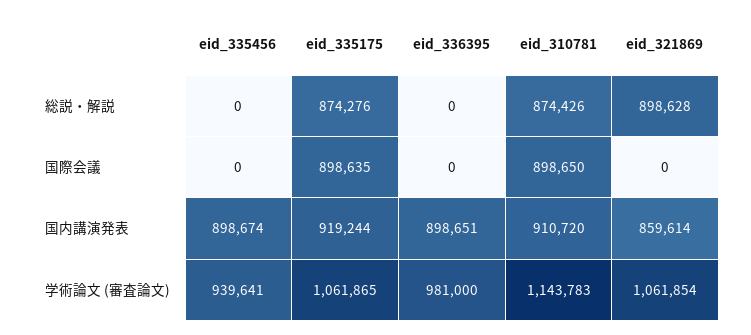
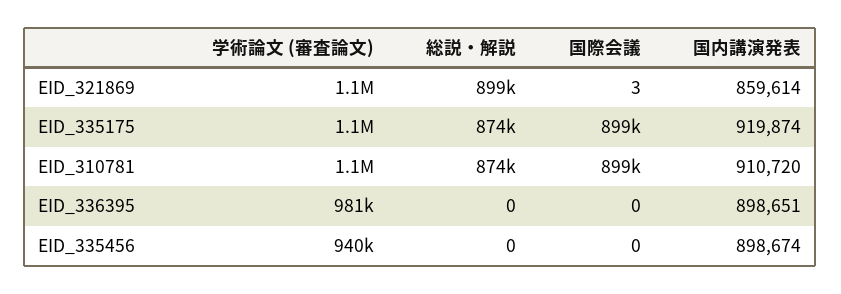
eid_321869, 国際会議: 0 -> 3
eid_335175, 国内講演発表: 919244 -> 919874

